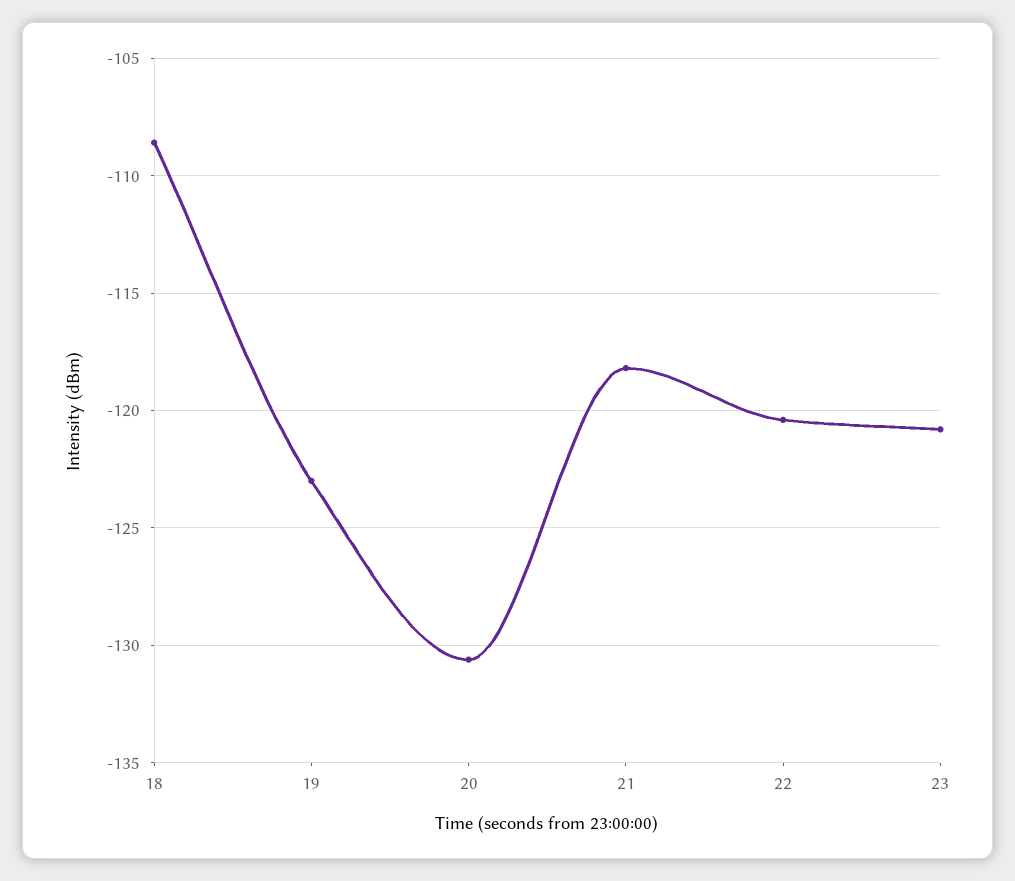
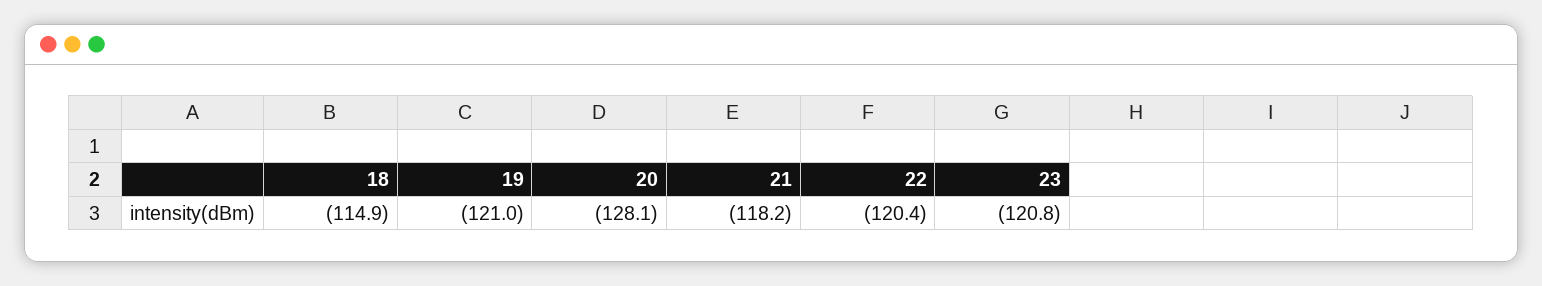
18: -108.5 -> -114.9
19: -123 -> -121
20: -130.5 -> -128.1

